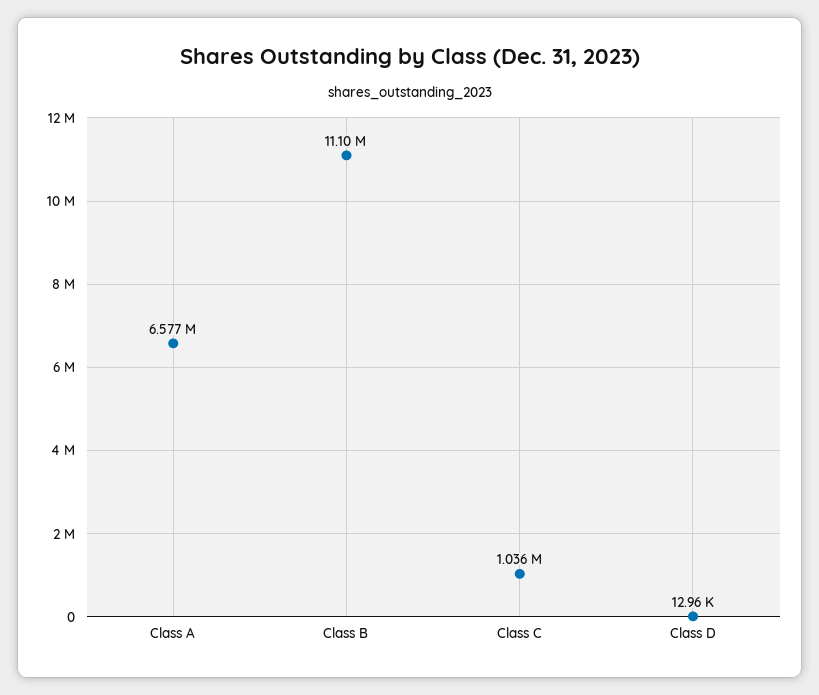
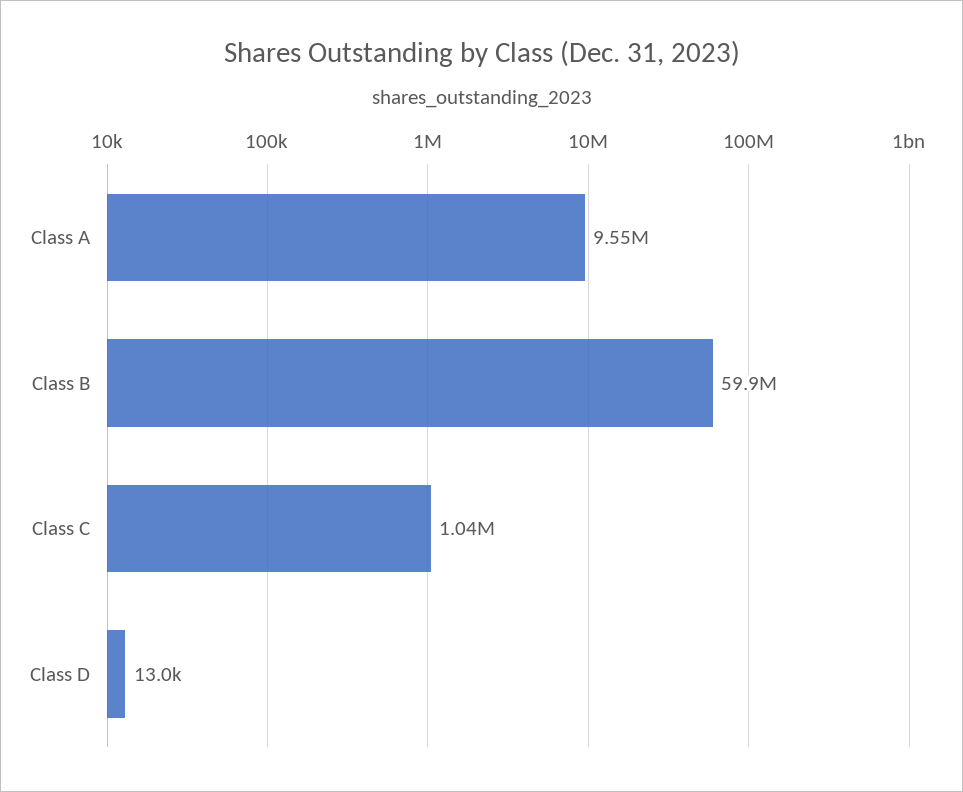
Class A: 6577000 -> 9550000
Class B: 11100000 -> 59900000

